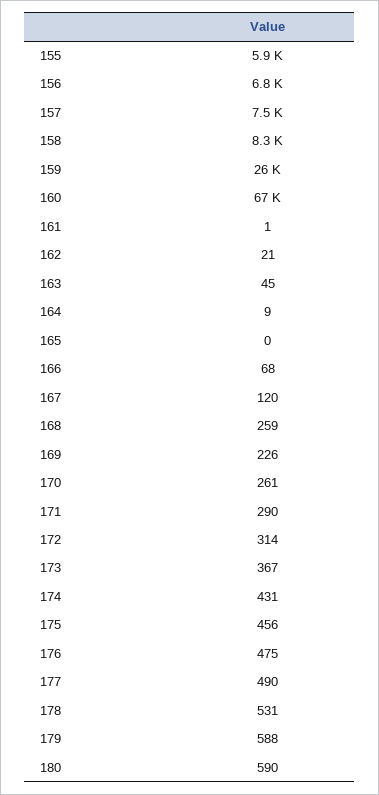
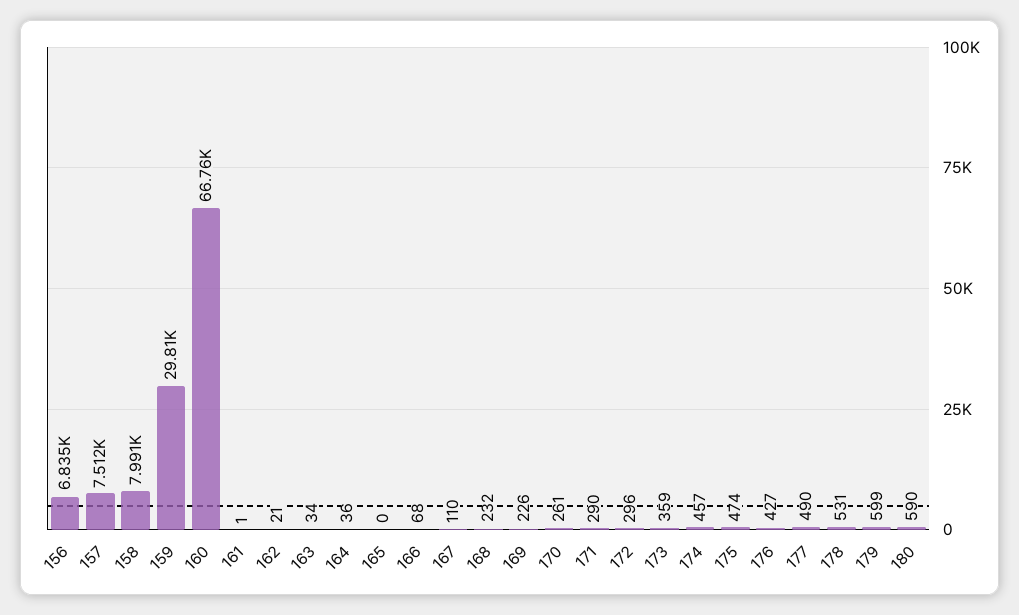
155: 5900 -> none
158: 8300 -> 7991
159: 26000 -> 29810
163: 45 -> 34
164: 9 -> 36
167: 120 -> 110
168: 259 -> 232
172: 314 -> 296
173: 367 -> 359
174: 431 -> 457
175: 456 -> 474
176: 475 -> 427
179: 588 -> 599

